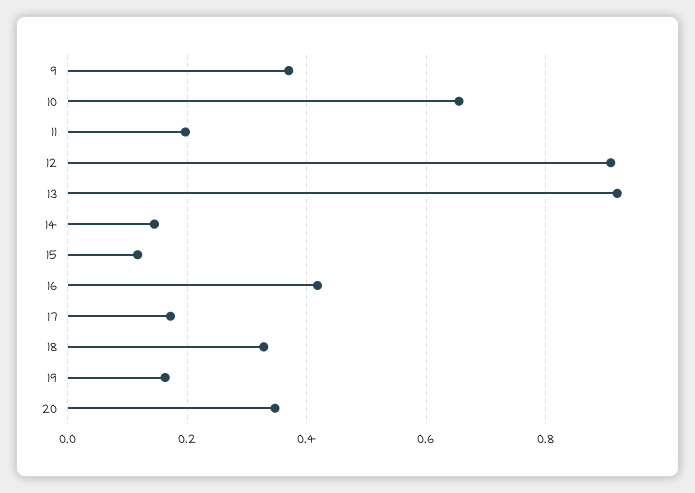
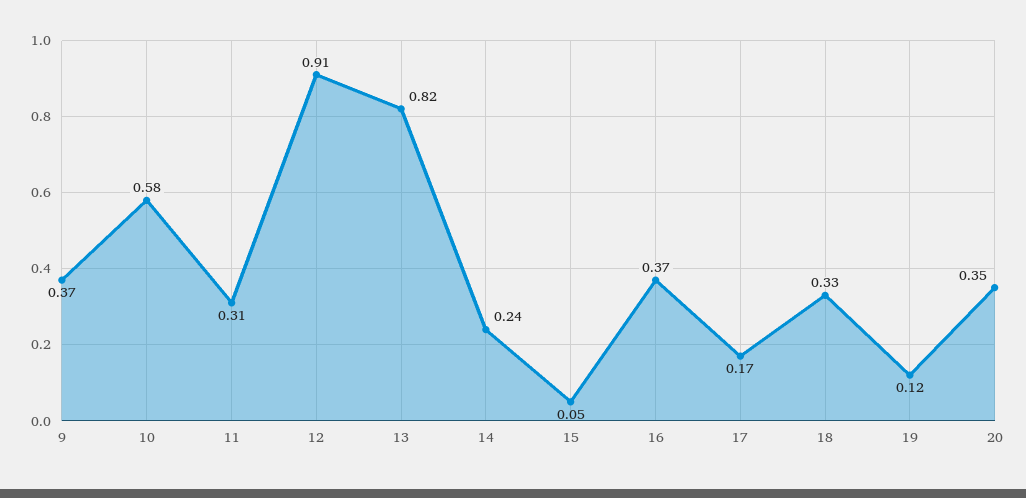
10: 0.66 -> 0.58
11: 0.2 -> 0.31
13: 0.92 -> 0.82
14: 0.14 -> 0.24
15: 0.12 -> 0.05
16: 0.42 -> 0.37
19: 0.16 -> 0.12

